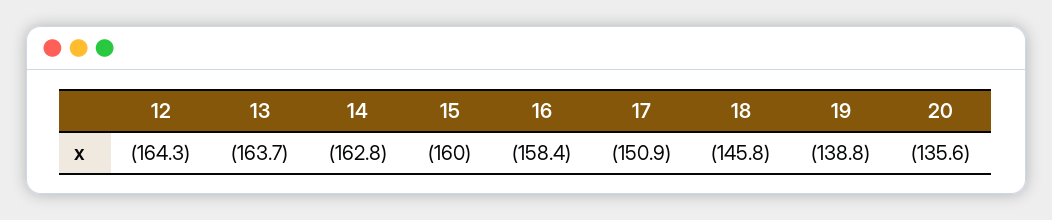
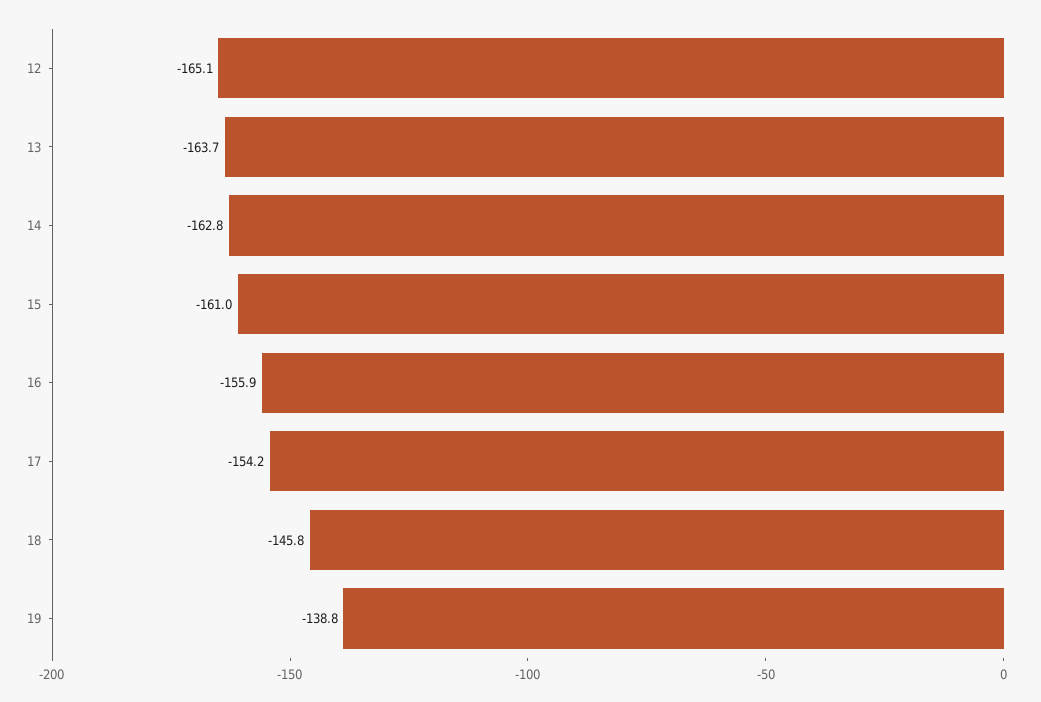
12: -164.3 -> -165.1
15: -160 -> -161
16: -158.4 -> -155.9
17: -150.9 -> -154.2
20: -135.6 -> none

